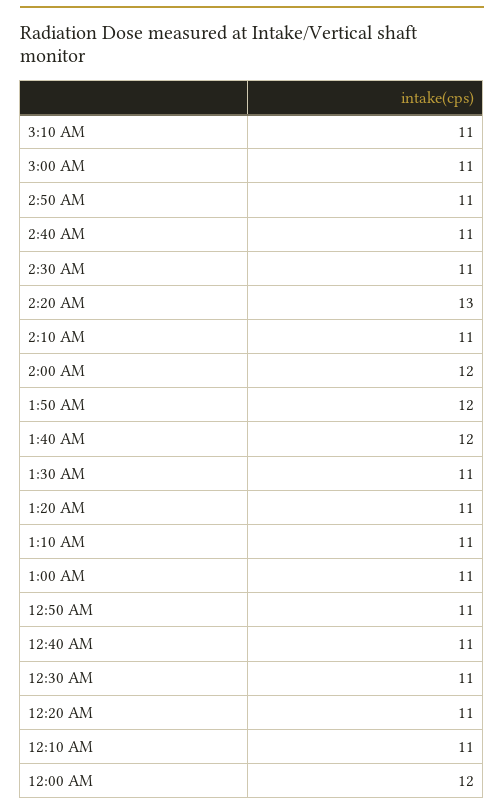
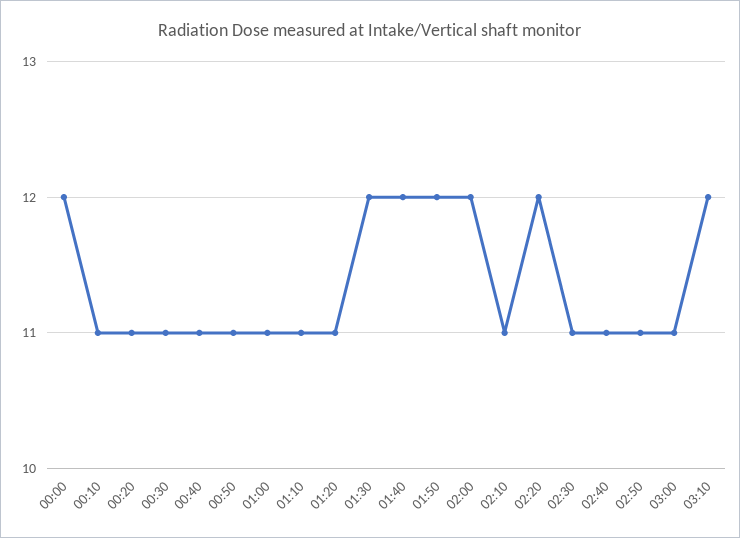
3:10 AM: 11 -> 12
2:20 AM: 13 -> 12
1:30 AM: 11 -> 12

